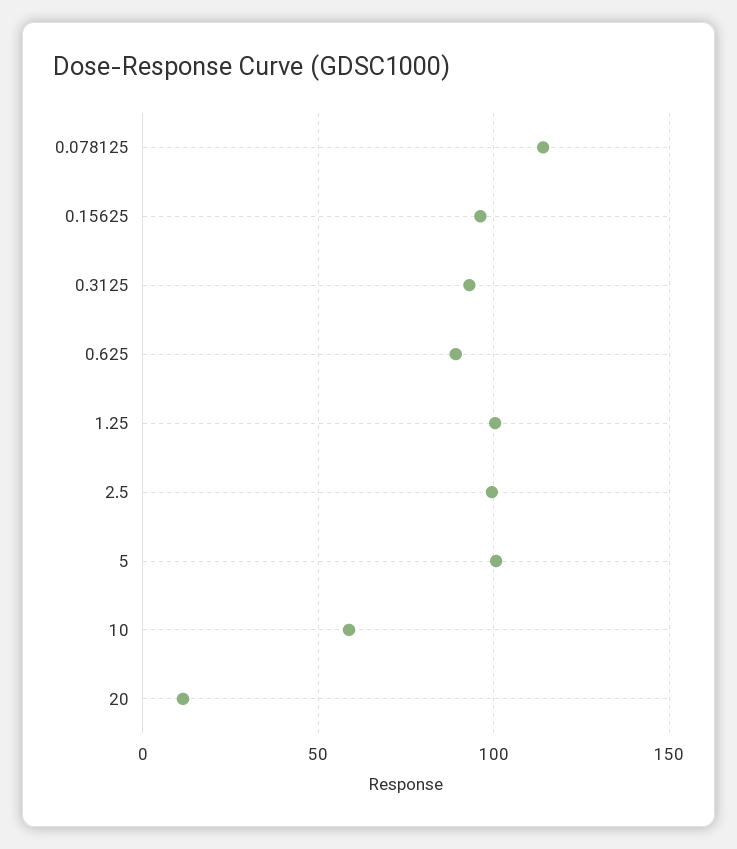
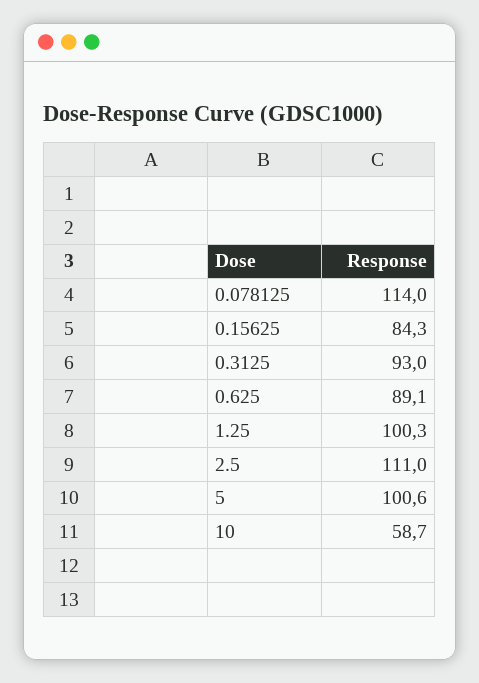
0.15625: 95 -> 84.3
2.5: 100 -> 111
20: 10 -> none

